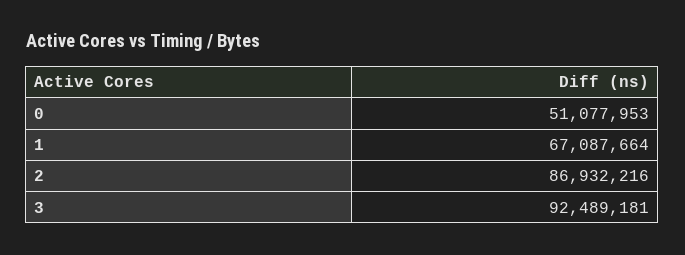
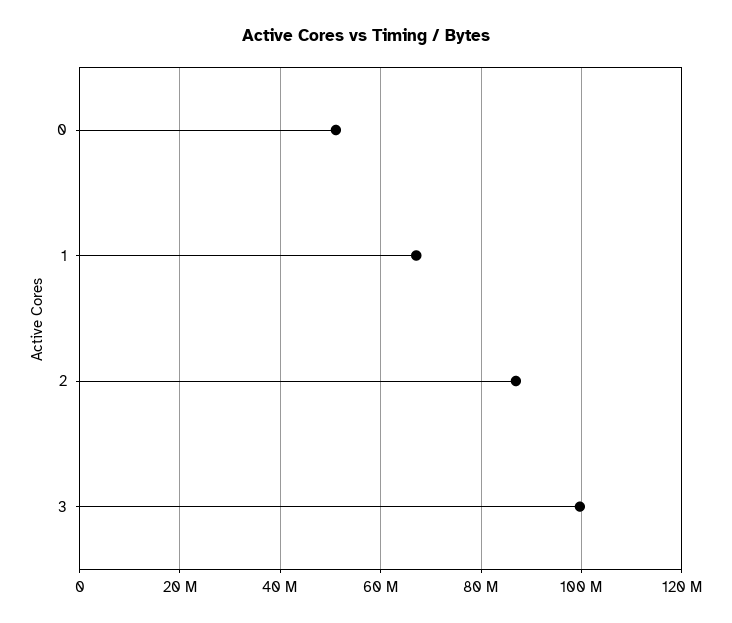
3: 92489181 -> 100000000

